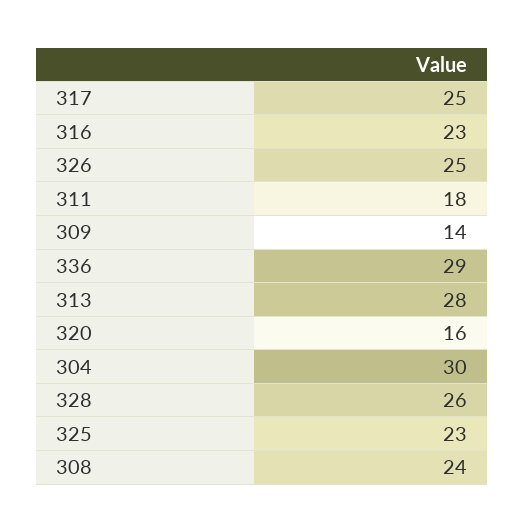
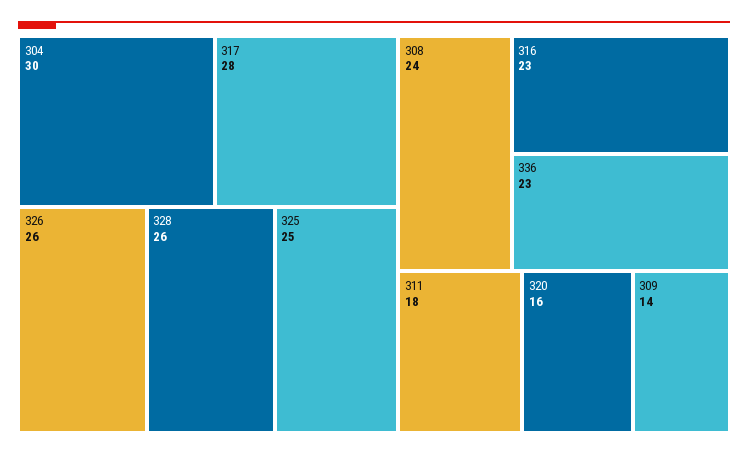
317: 25 -> 28
326: 25 -> 26
336: 29 -> 23
313: 28 -> none
325: 23 -> 25

